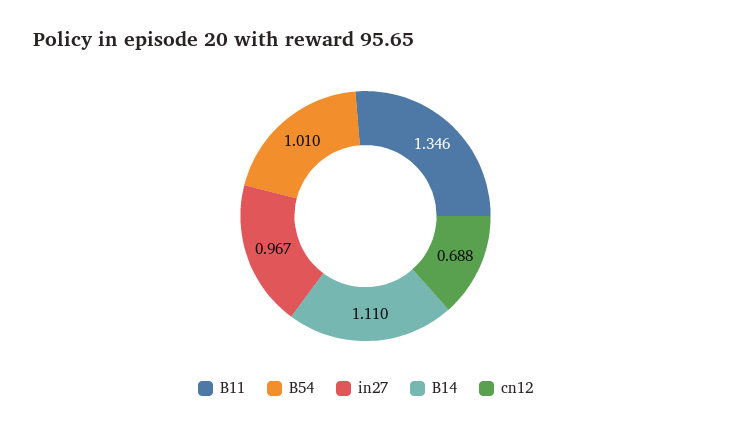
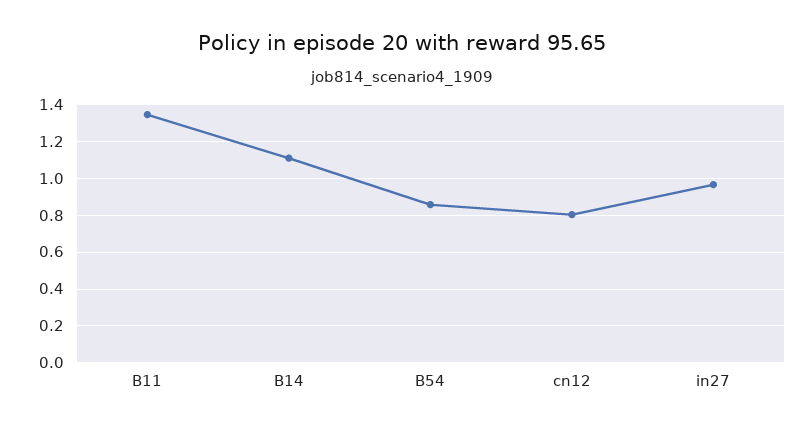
B54: 1.01 -> 0.85
cn12: 0.688 -> 0.8

